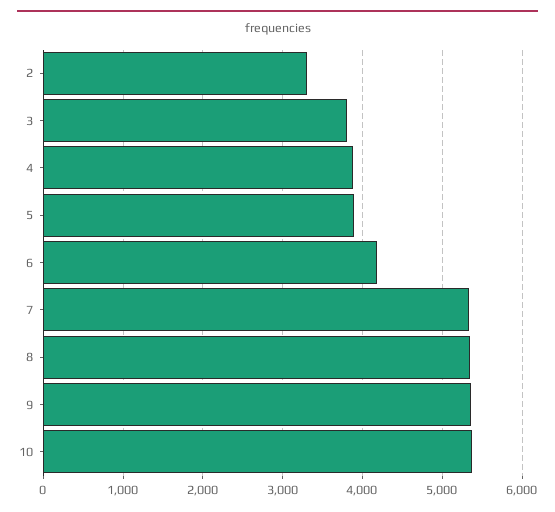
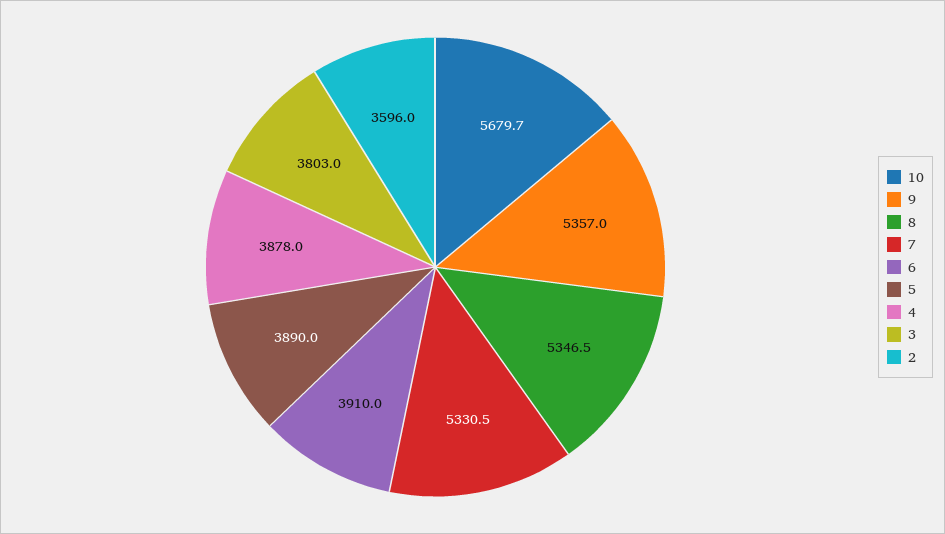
2: 3300 -> 3596
6: 4200 -> 3910
10: 5400 -> 5679.7

